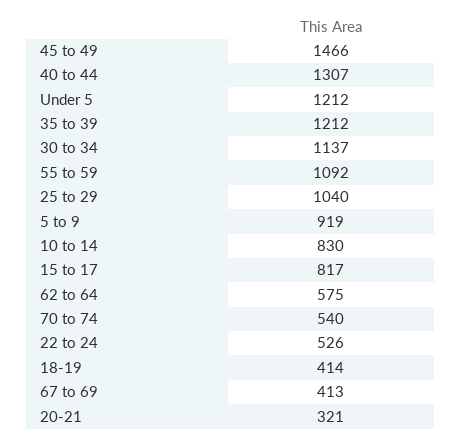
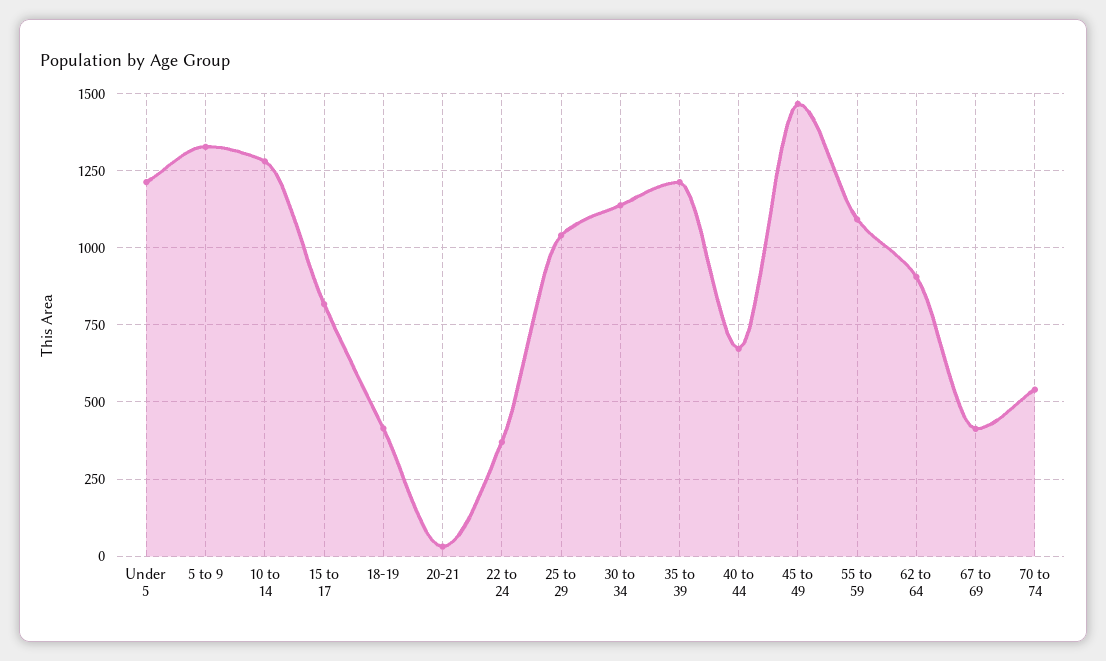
40 to 44: 1307 -> 675
5 to 9: 919 -> 1325
10 to 14: 830 -> 1275
62 to 64: 575 -> 900
22 to 24: 526 -> 375
20-21: 321 -> 25

